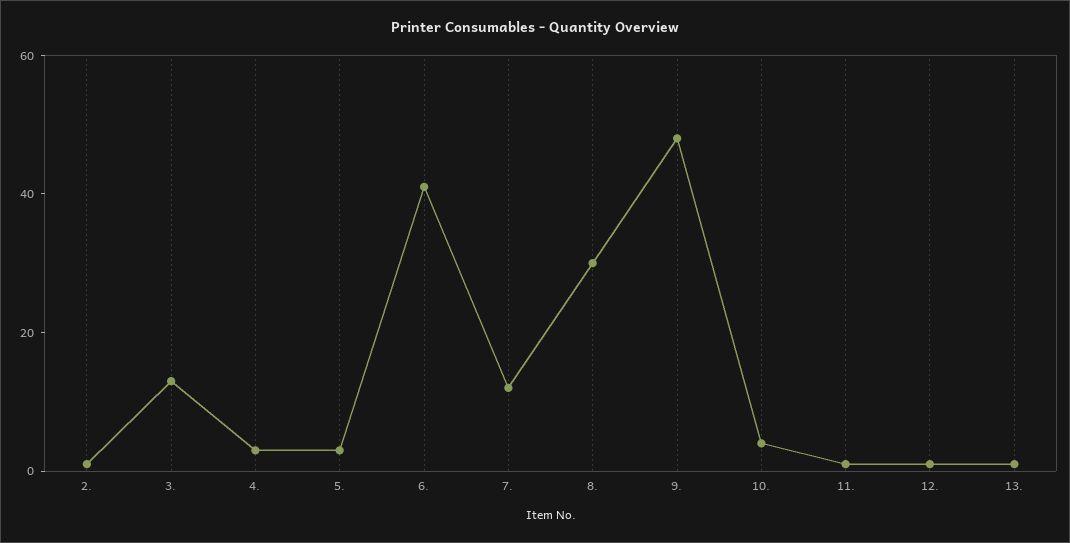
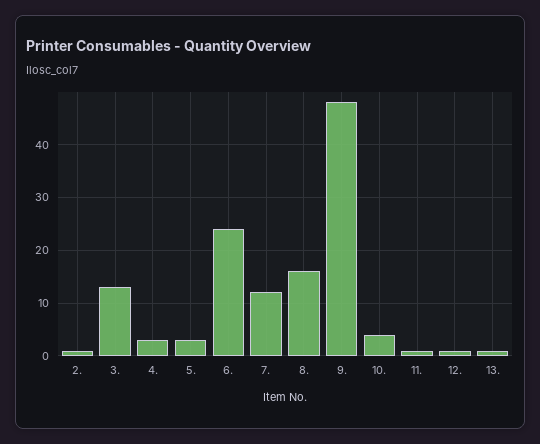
6.: 40 -> 25
8.: 30 -> 15

